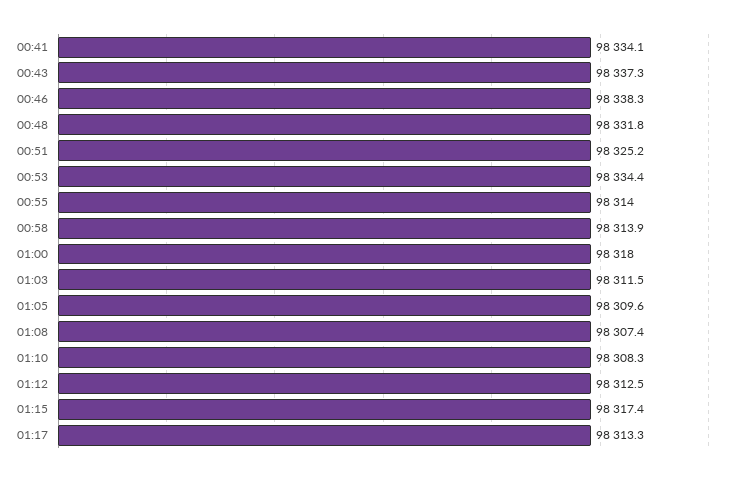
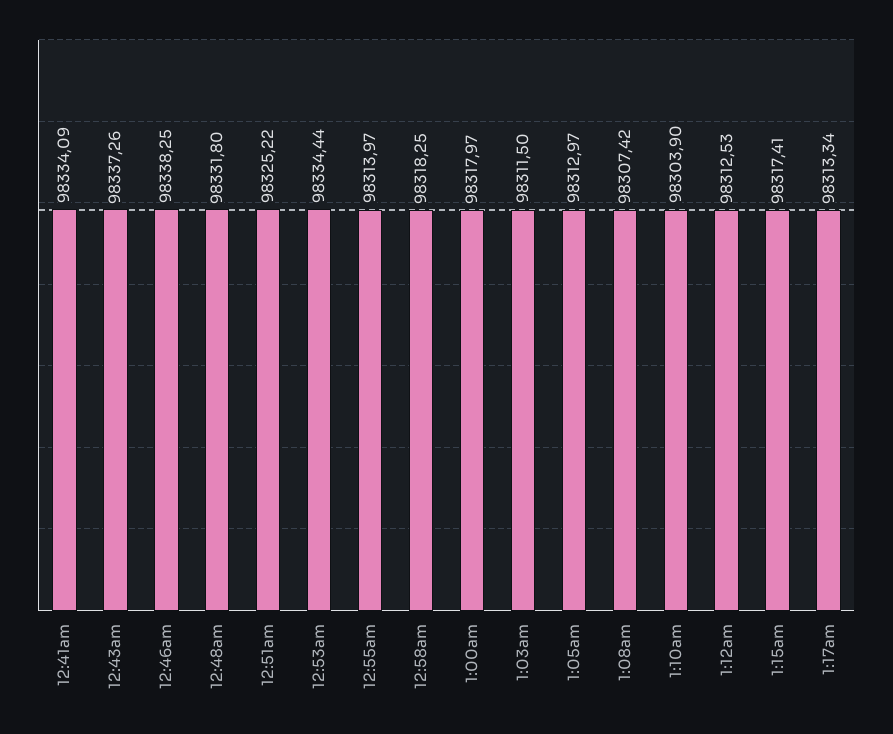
00:58: 98313.9 -> 98318.25
01:05: 98309.6 -> 98312.97
01:10: 98308.3 -> 98303.9

